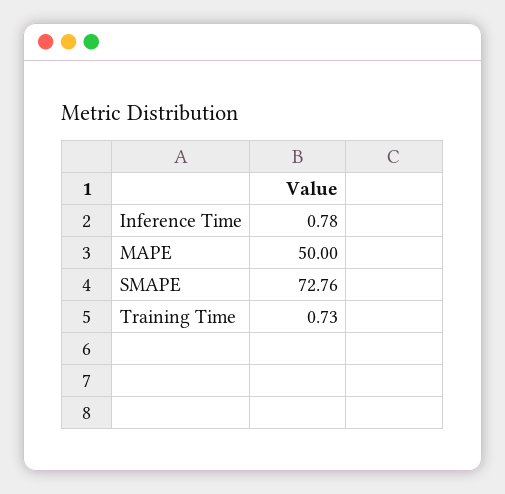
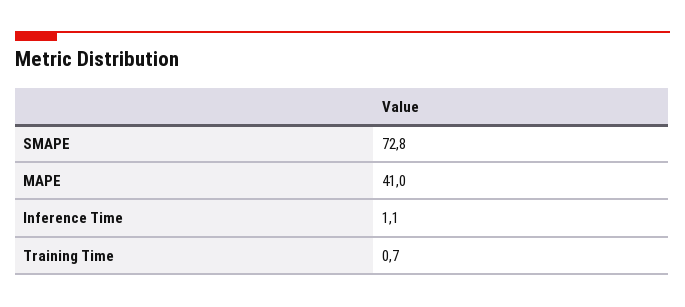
Inference Time: 0.78 -> 1.1
MAPE: 50 -> 41

